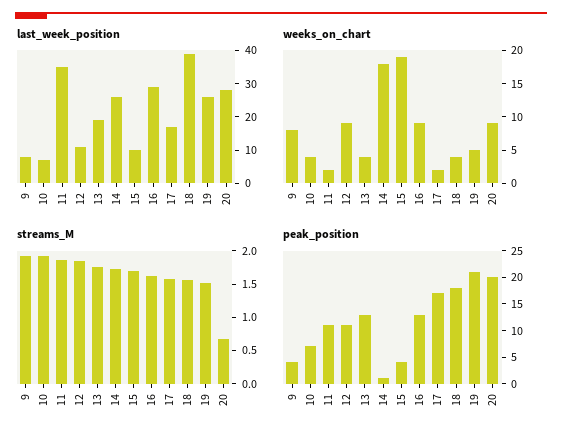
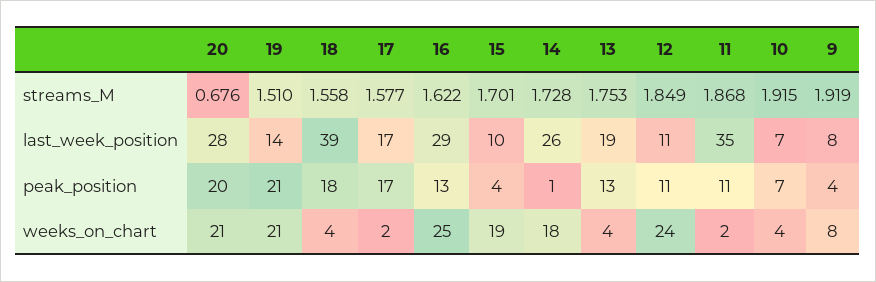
last_week_position, 19: 25 -> 14
weeks_on_chart, 12: 10 -> 24
weeks_on_chart, 16: 10 -> 25
weeks_on_chart, 19: 5 -> 21
weeks_on_chart, 20: 10 -> 21

